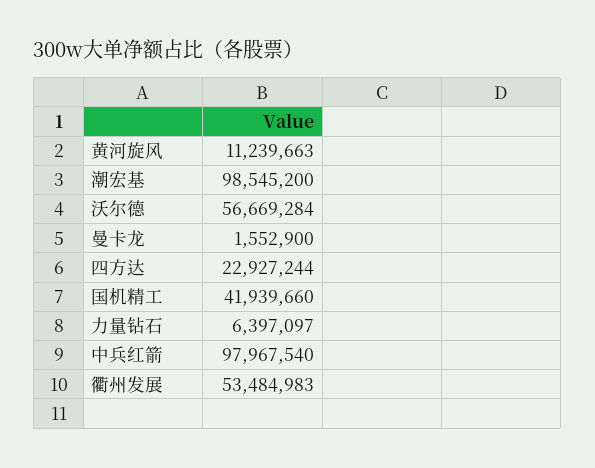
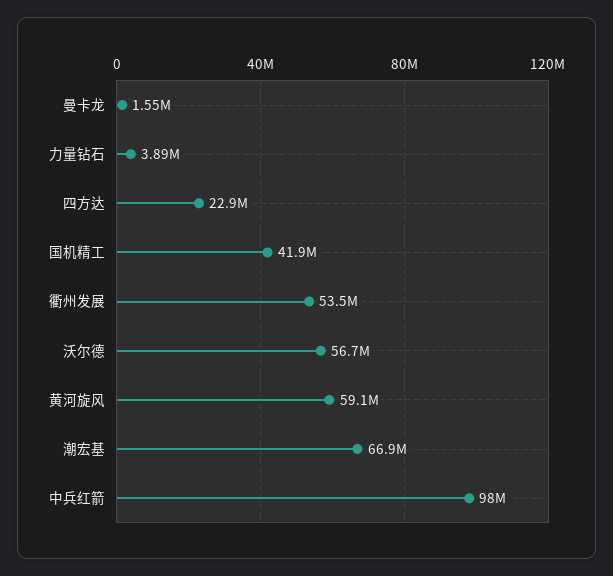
黄河旋风: 11239663 -> 59100000
潮宏基: 98545200 -> 66900000
力量钻石: 6397097 -> 3890000

